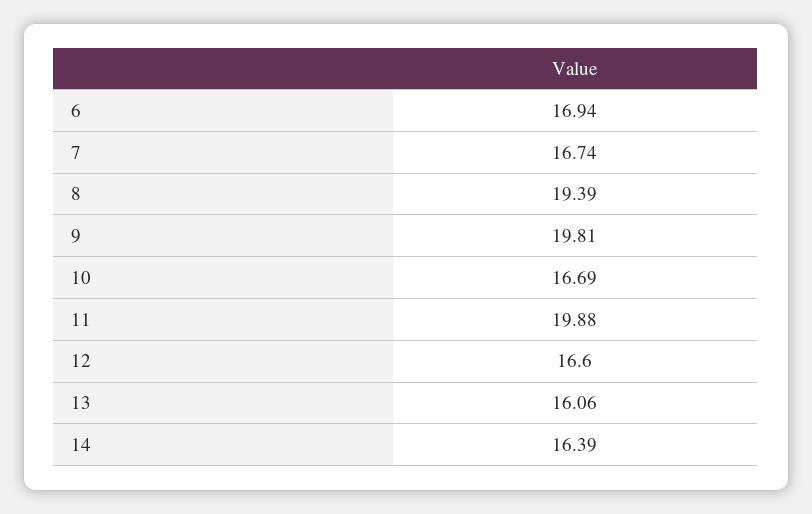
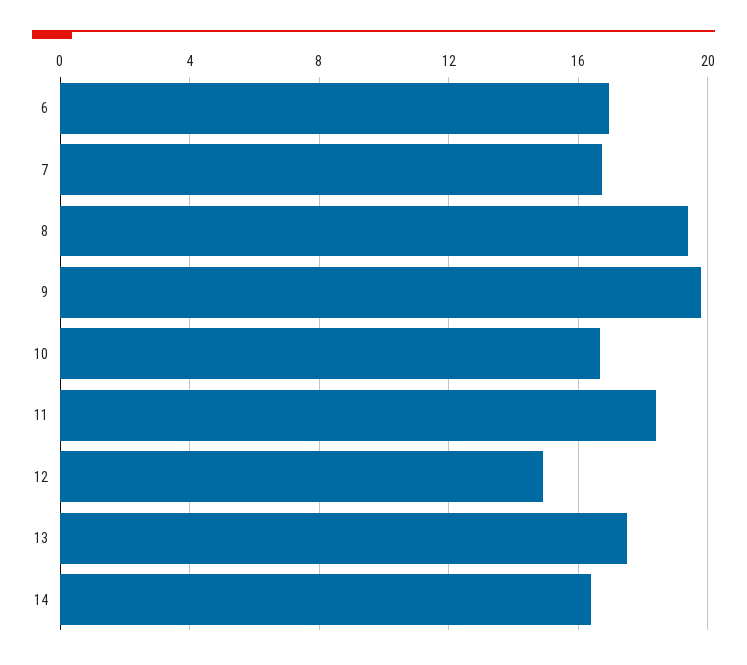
11: 19.88 -> 18.5
12: 16.6 -> 15
13: 16.06 -> 17.5

